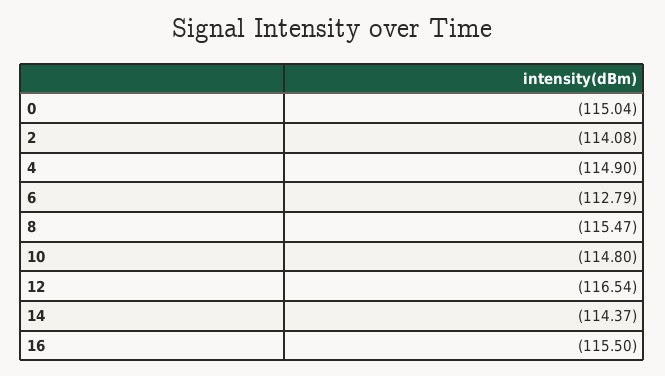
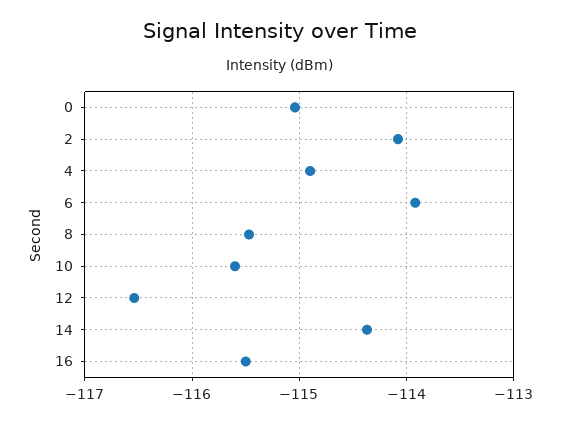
6: -112.79 -> -113.9
10: -114.8 -> -115.6

